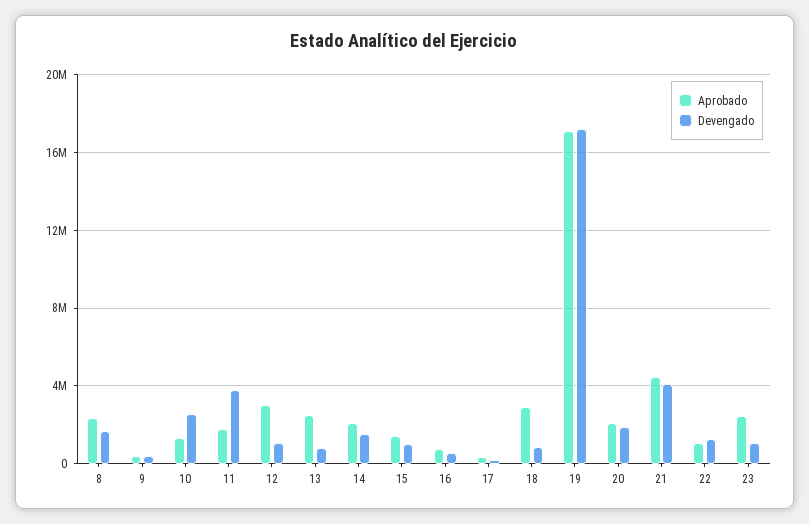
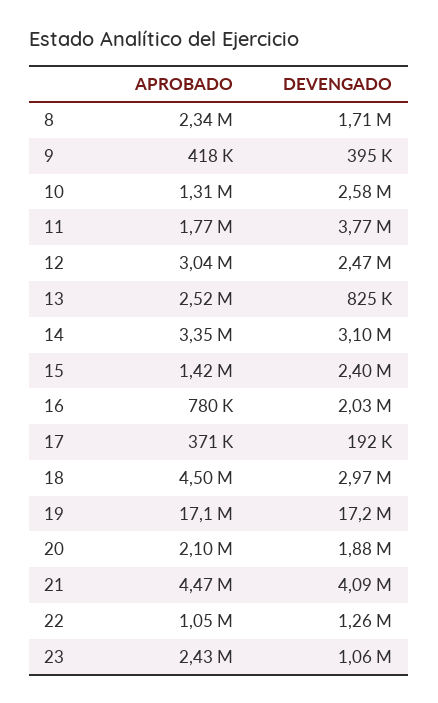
Devengado, 12: 1000000 -> 2470000
Aprobado, 14: 2000000 -> 3350000
Devengado, 14: 1500000 -> 3100000
Devengado, 15: 1000000 -> 2400000
Devengado, 16: 500000 -> 2030000
Aprobado, 18: 3000000 -> 4500000
Devengado, 18: 1000000 -> 2970000

